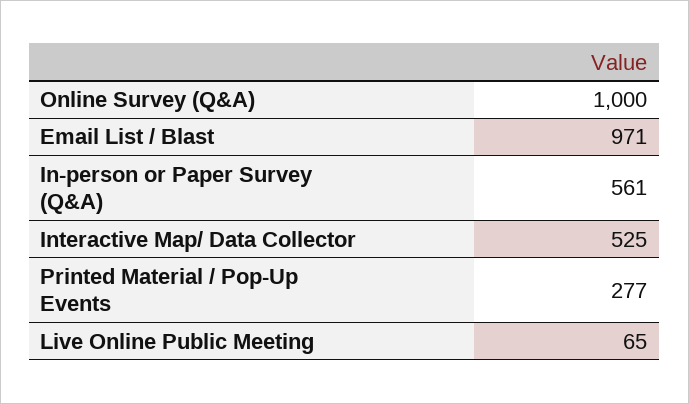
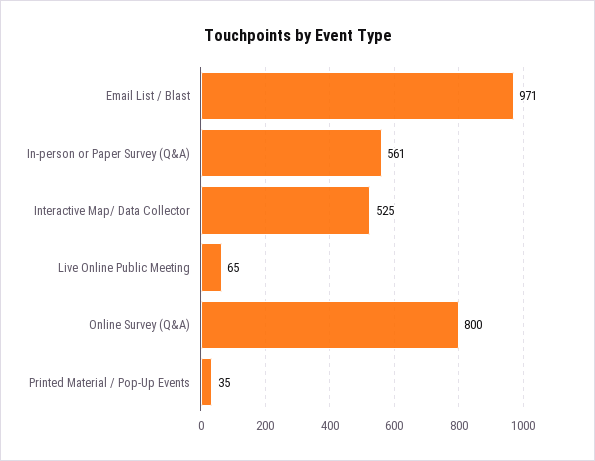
Online Survey (Q&A): 1000 -> 800
Printed Material / Pop-Up Events: 277 -> 35

